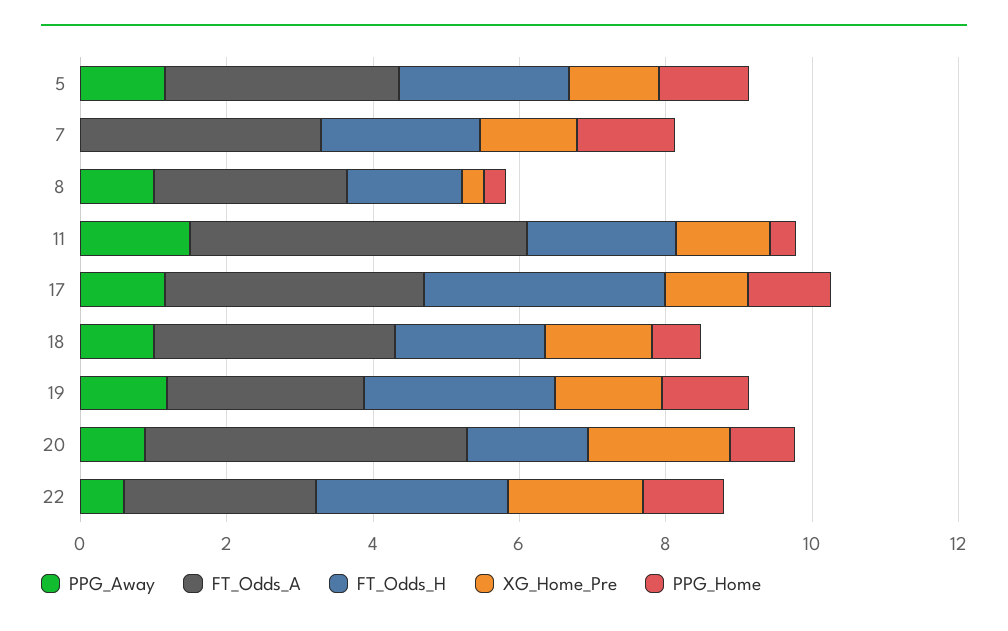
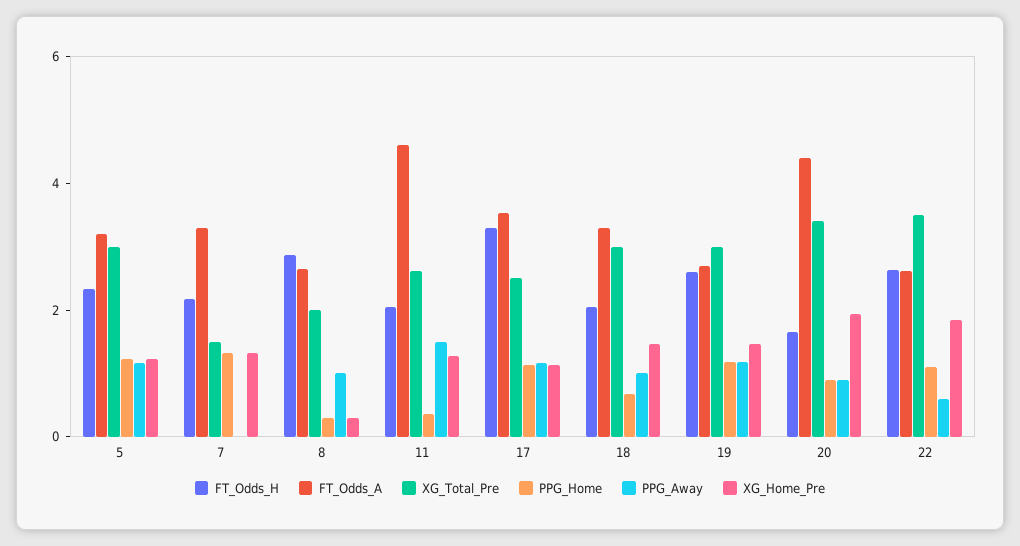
FT_Odds_H, 8: 1.5 -> 3
XG_Total_Pre, 5: none -> 3
XG_Total_Pre, 7: none -> 1.5
XG_Total_Pre, 8: none -> 2
XG_Total_Pre, 11: none -> 2.5
XG_Total_Pre, 17: none -> 2.5
XG_Total_Pre, 18: none -> 3
XG_Total_Pre, 19: none -> 3
XG_Total_Pre, 20: none -> 3.5
XG_Total_Pre, 22: none -> 3.5

